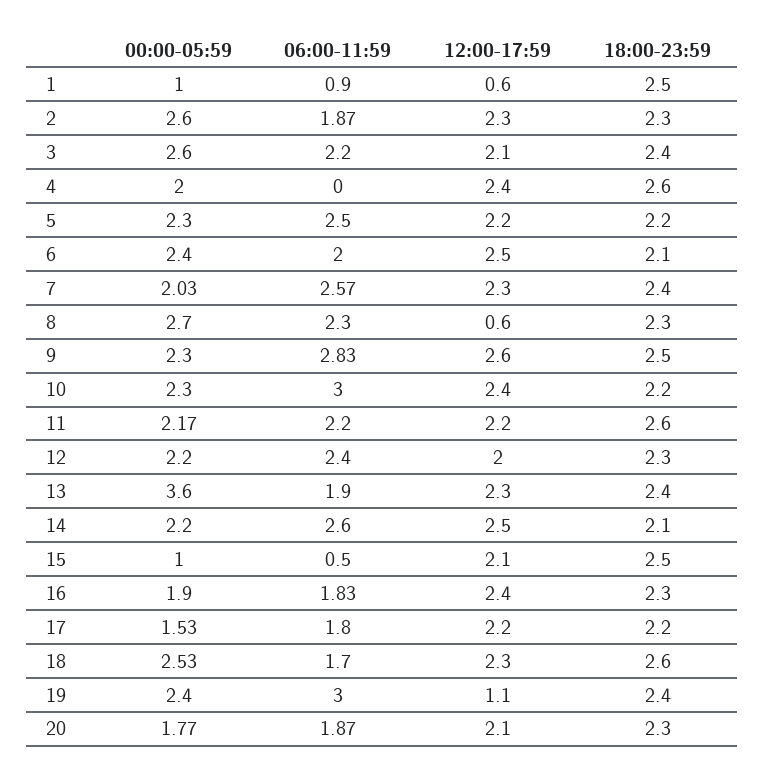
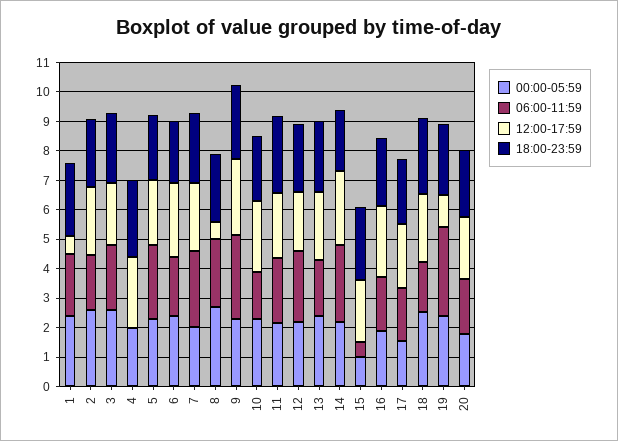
00:00-05:59, 1: 1 -> 2.5
06:00-11:59, 1: 0.9 -> 2
06:00-11:59, 10: 3 -> 1.5
00:00-05:59, 13: 3.6 -> 2.5

